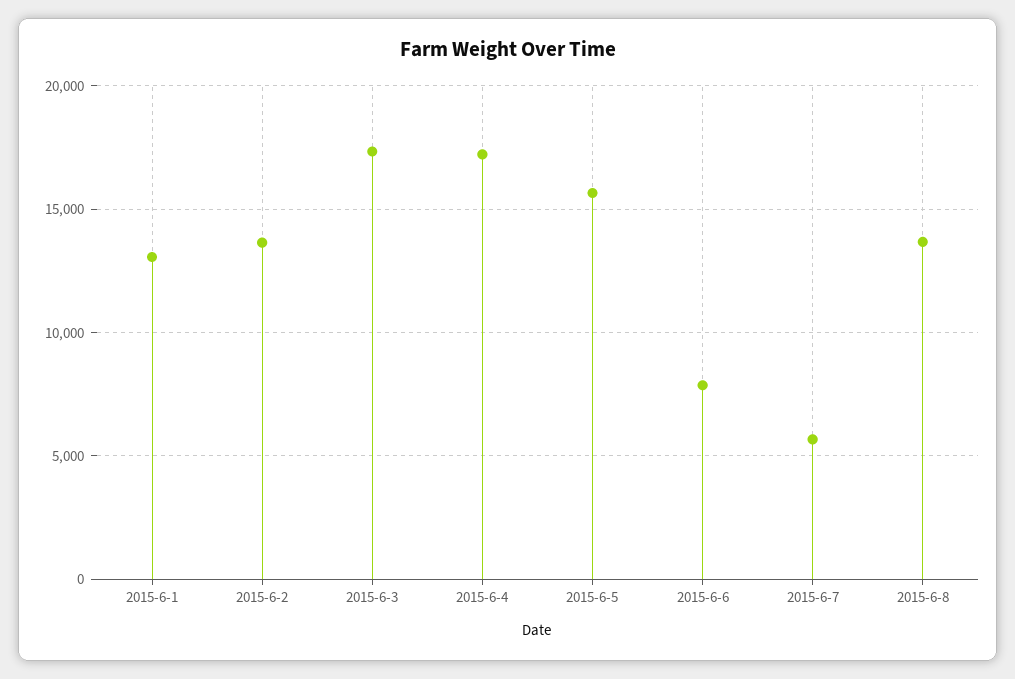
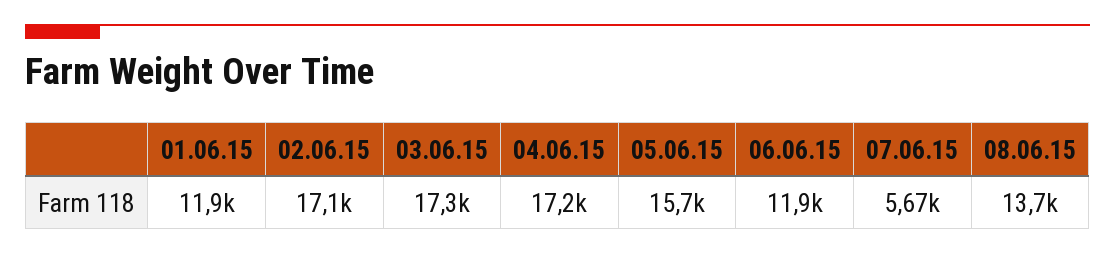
2015-6-1: 13000 -> 11900
2015-6-2: 13500 -> 17100
2015-6-6: 8000 -> 11900

